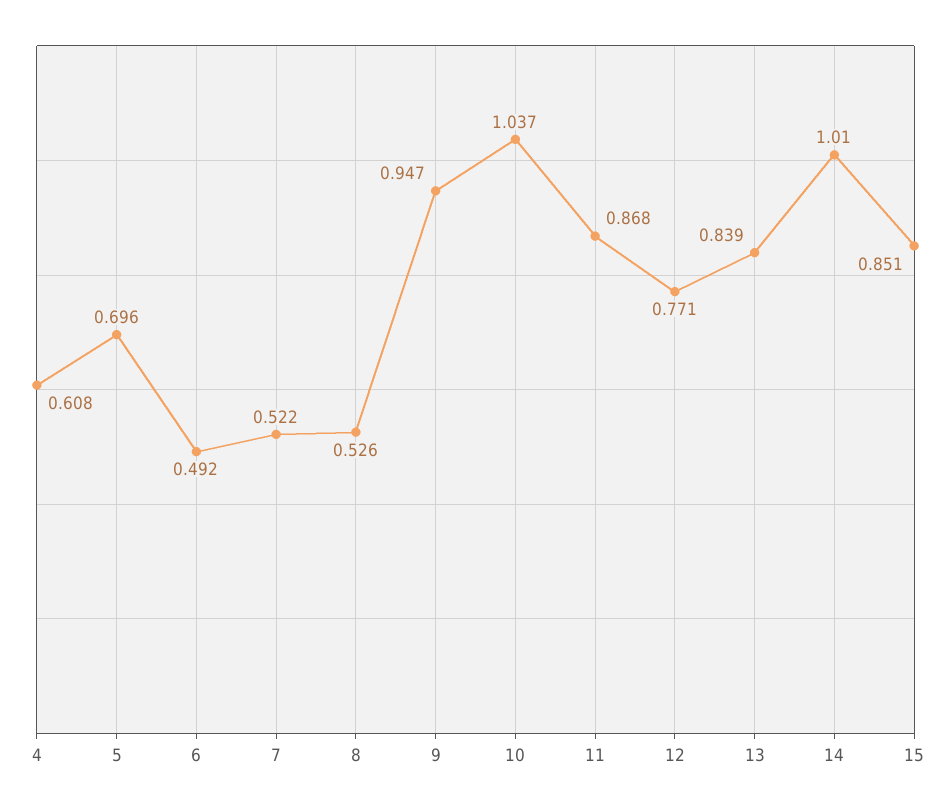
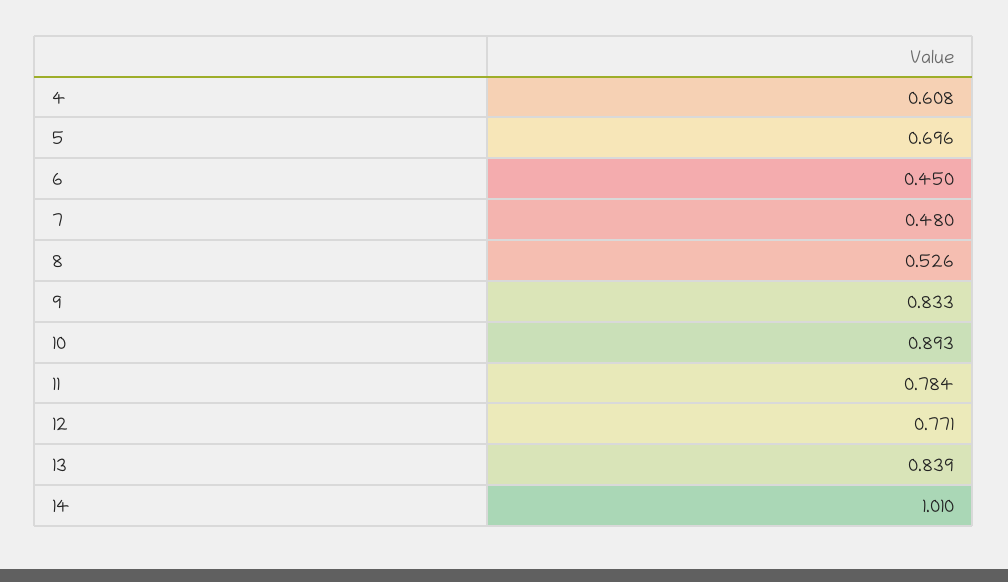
6: 0.492 -> 0.45
7: 0.522 -> 0.48
9: 0.947 -> 0.833
10: 1.037 -> 0.893
11: 0.868 -> 0.784
15: 0.851 -> none

